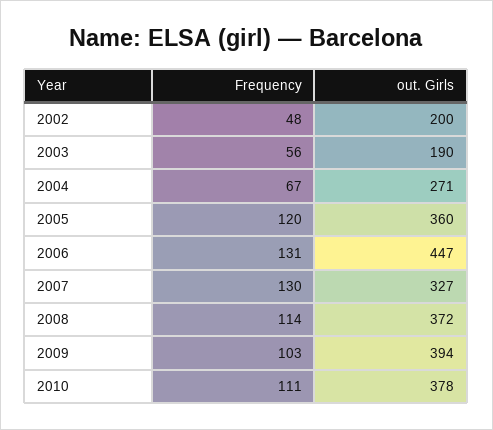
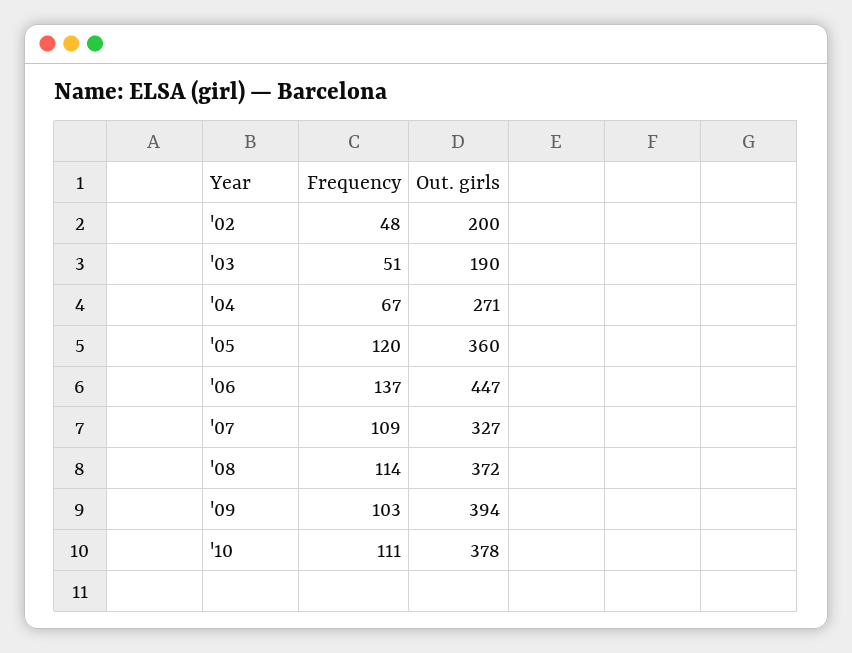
Frequency, 2003: 56 -> 51
Frequency, 2006: 131 -> 137
Frequency, 2007: 130 -> 109

